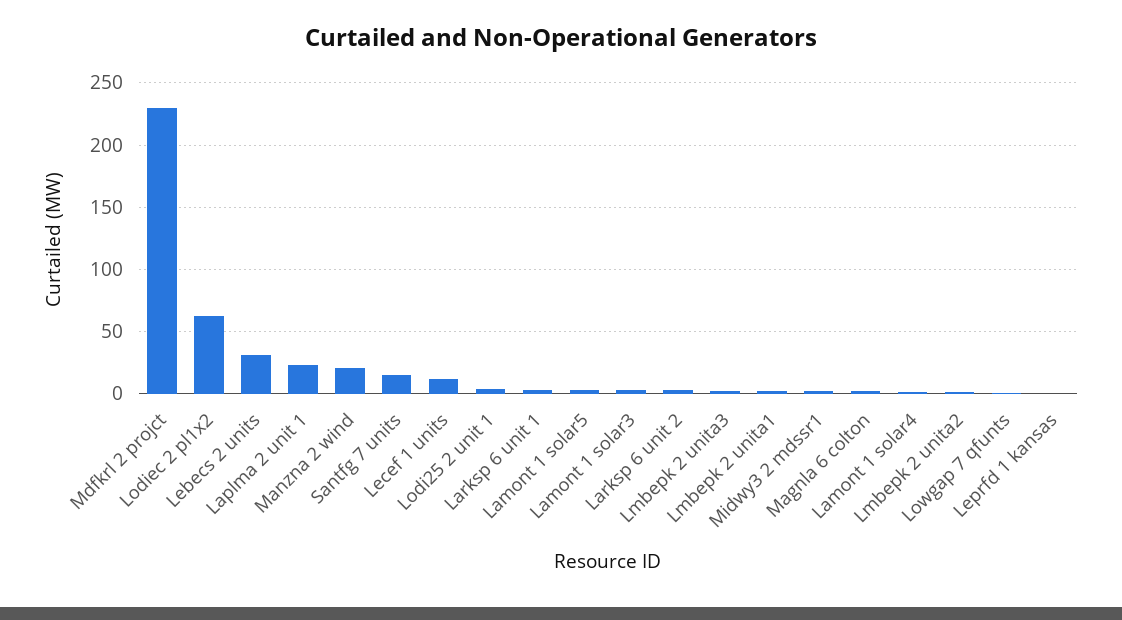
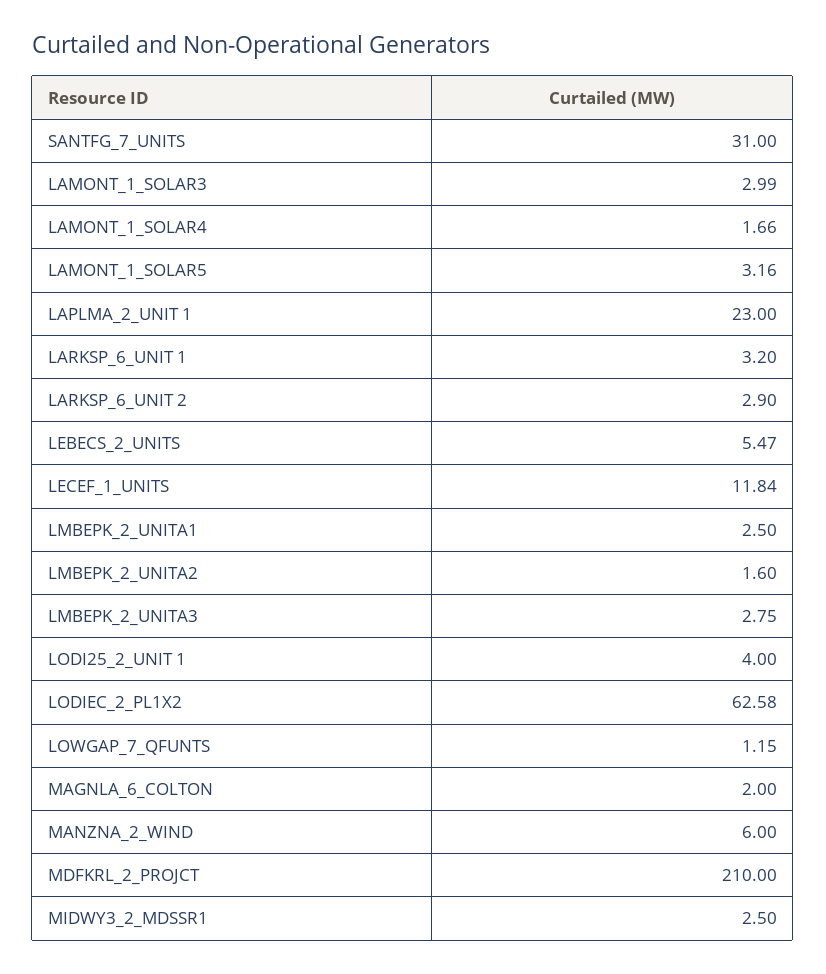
Mdfkrl 2 projct: 230 -> 210
Lebecs 2 units: 30 -> 5.47
Manzna 2 wind: 20 -> 6
Santfg 7 units: 15 -> 31
Leprfd 1 kansas: 0 -> none

